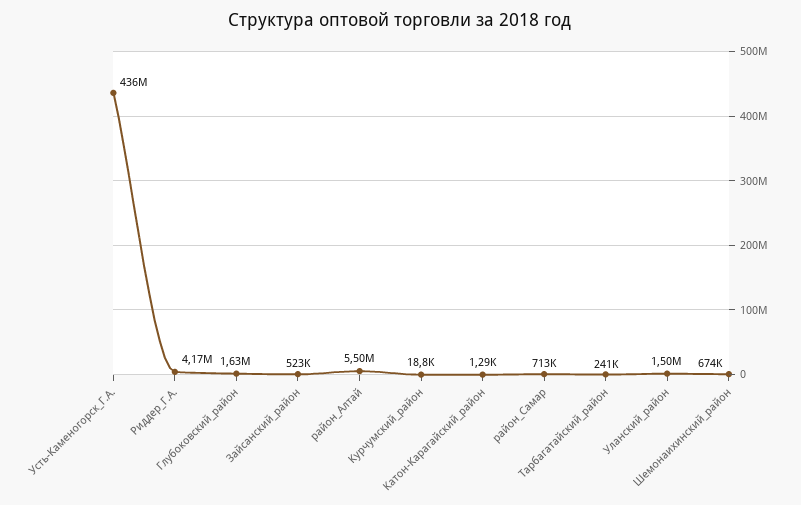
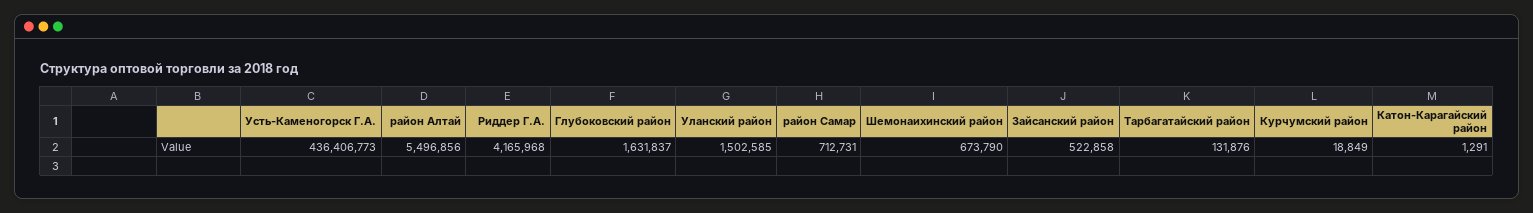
Тарбагатайский_район: 241000 -> 131876

